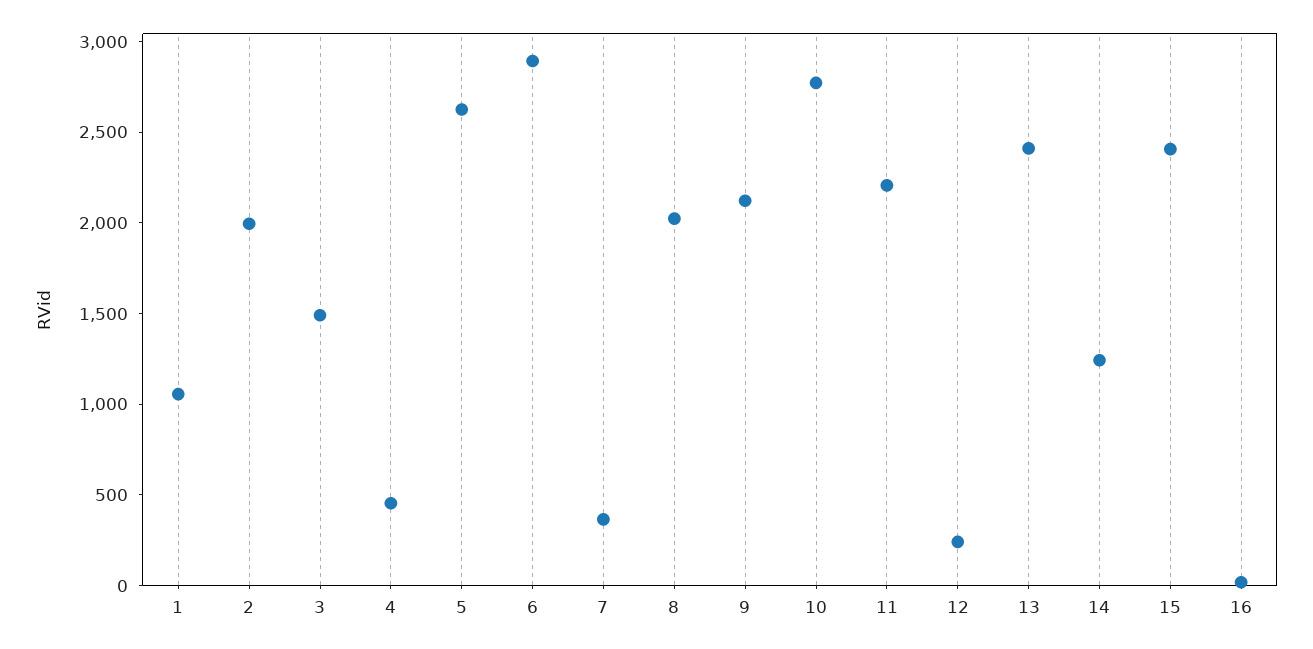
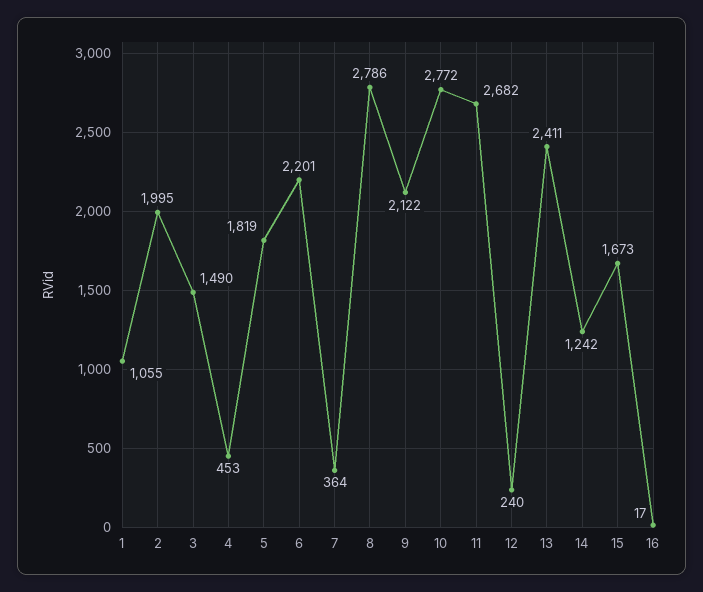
5: 2600 -> 1819
6: 2900 -> 2201
8: 2000 -> 2786
11: 2200 -> 2682
15: 2400 -> 1673

